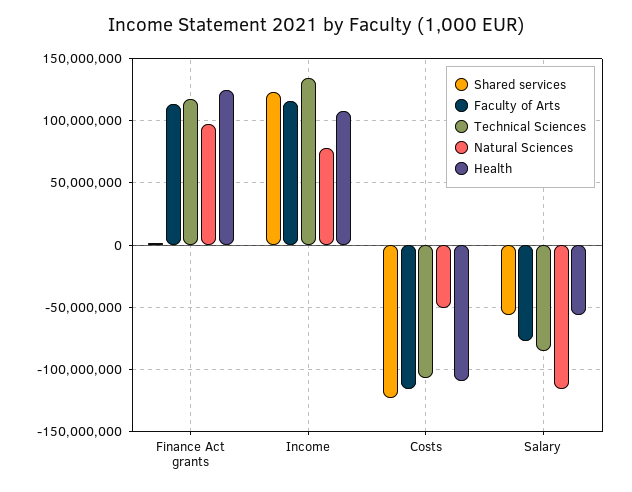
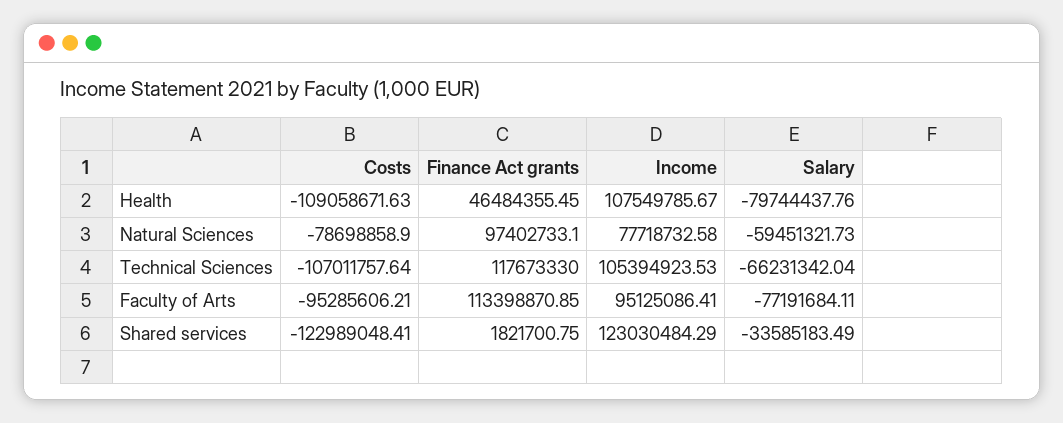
Health, Finance Act grants: 125000000 -> 46484355.45
Faculty of Arts, Income: 115000000 -> 95125086.41
Technical Sciences, Income: 135000000 -> 105394923.53
Faculty of Arts, Costs: -115000000 -> -95285606.21
Natural Sciences, Costs: -50000000 -> -78698858.9
Shared services, Salary: -55000000 -> -33585183.49
Technical Sciences, Salary: -85000000 -> -66231342.04
Natural Sciences, Salary: -115000000 -> -59451321.73
Health, Salary: -55000000 -> -79744437.76

